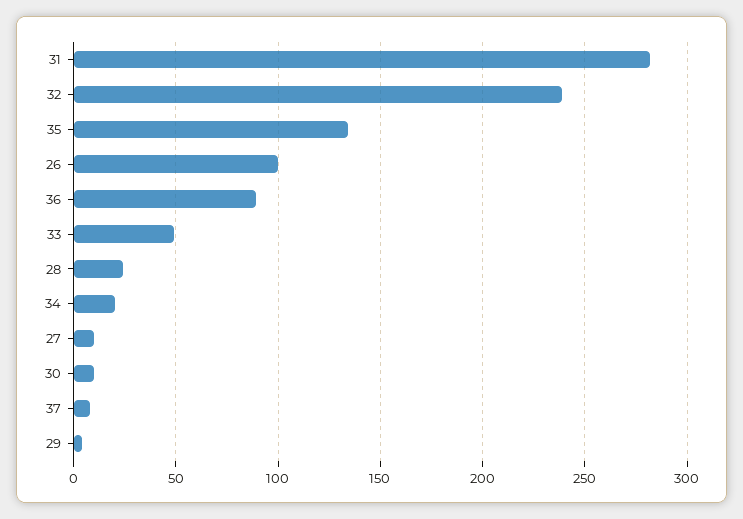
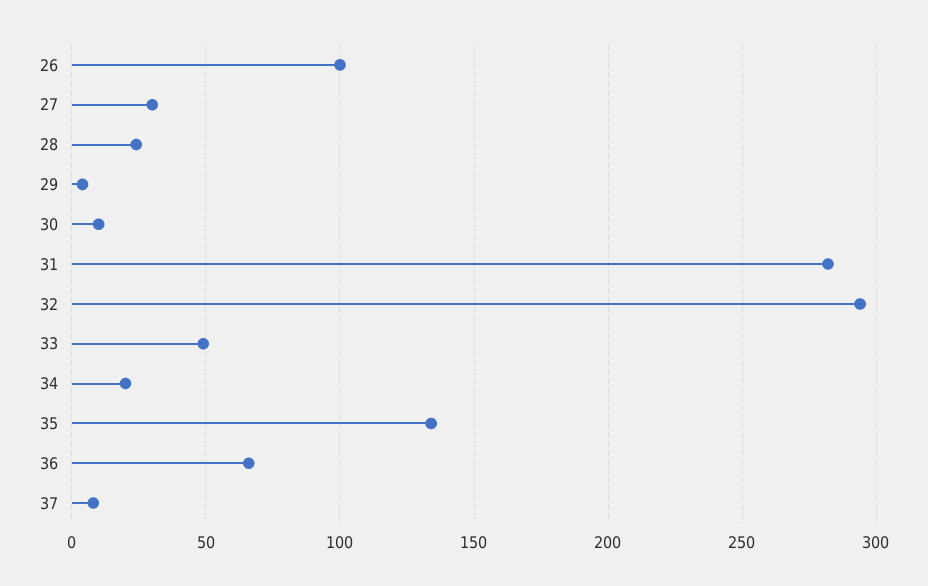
32: 240 -> 295
36: 90 -> 65
27: 10 -> 30

